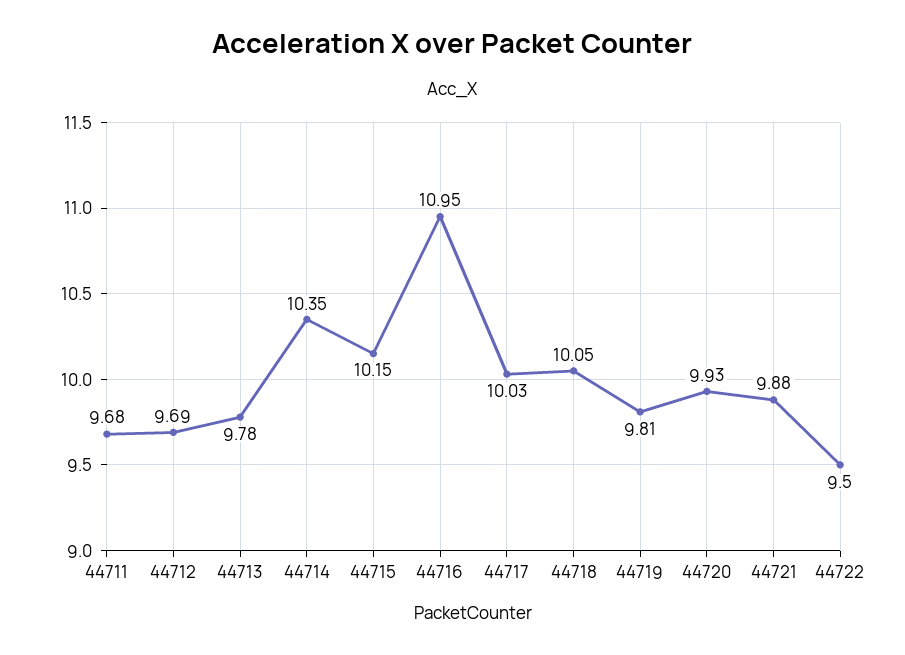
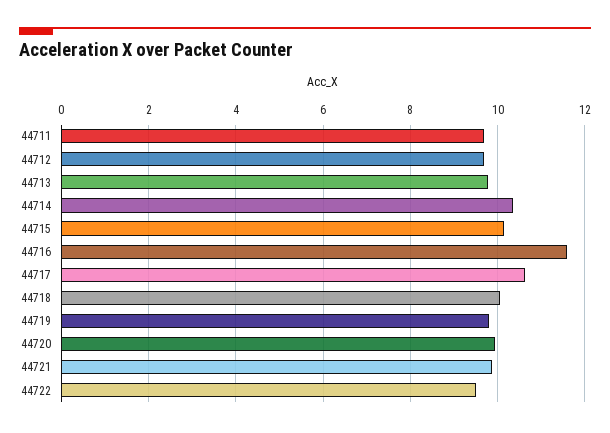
44716: 10.95 -> 11.6
44717: 10.03 -> 10.6

